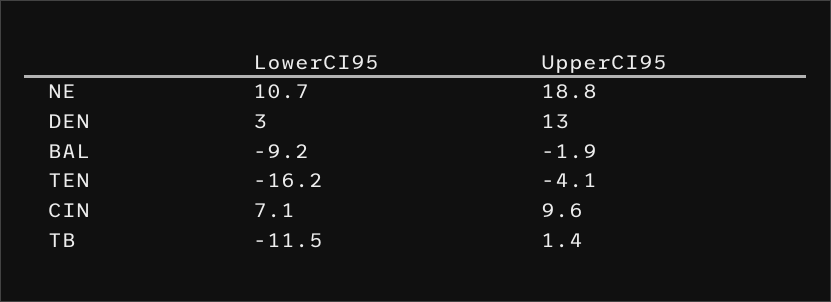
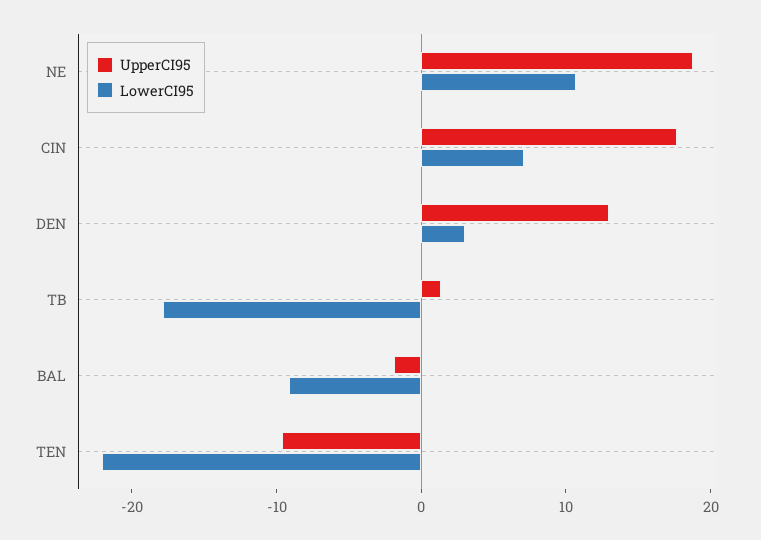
LowerCI95, TEN: -16.2 -> -22
UpperCI95, TEN: -4.1 -> -10
UpperCI95, CIN: 9.6 -> 18
LowerCI95, TB: -11.5 -> -18

